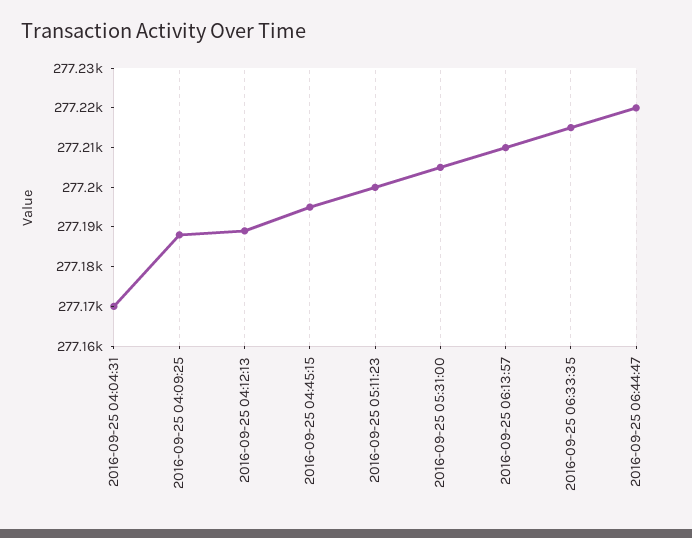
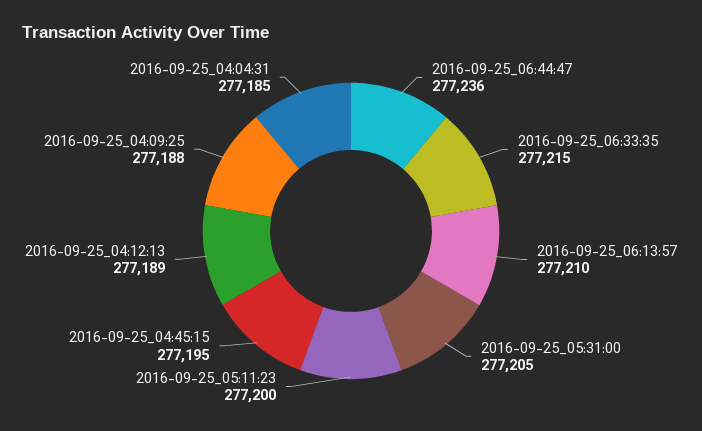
2016-09-25 04:04:31: 277170 -> 277185
2016-09-25 06:44:47: 277220 -> 277236

